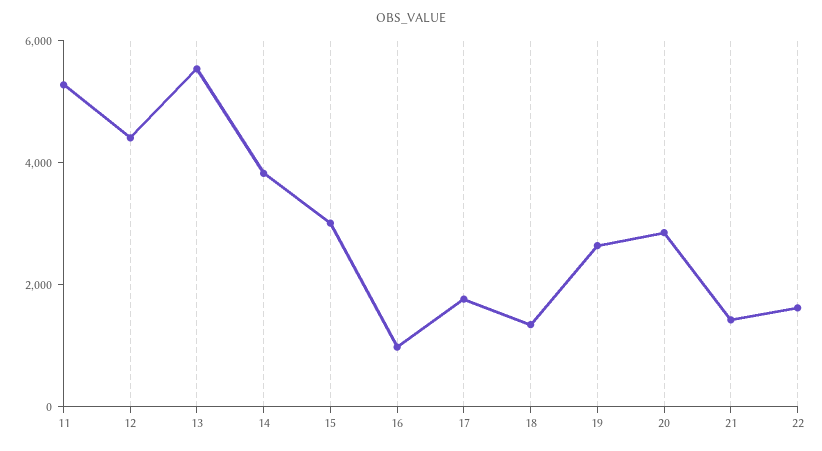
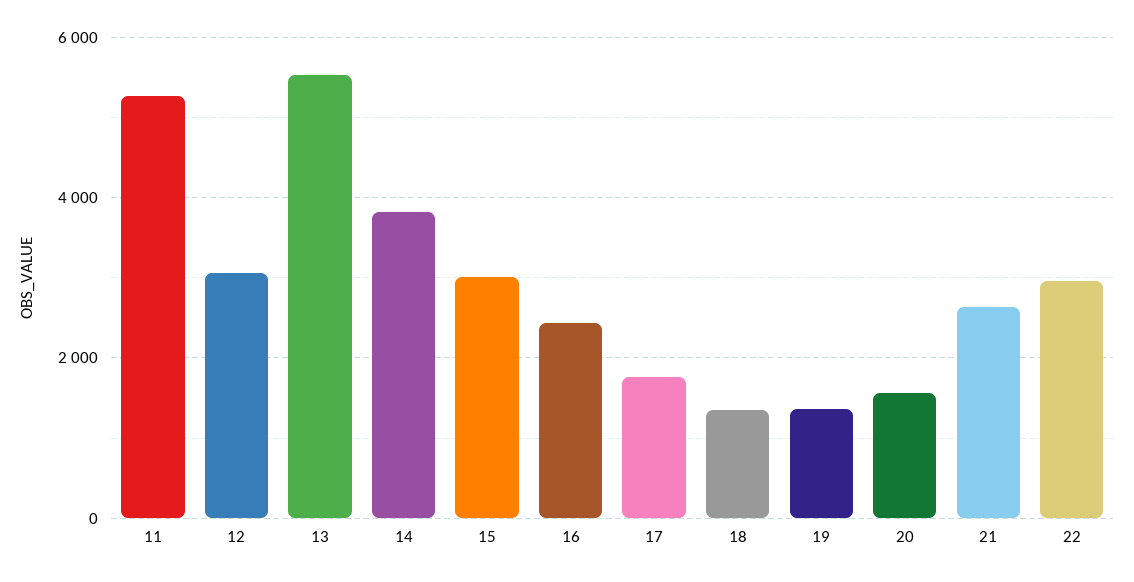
12: 4500 -> 3000
16: 1000 -> 2400
19: 2500 -> 1400
20: 3000 -> 1600
21: 1500 -> 2600
22: 1500 -> 3000

